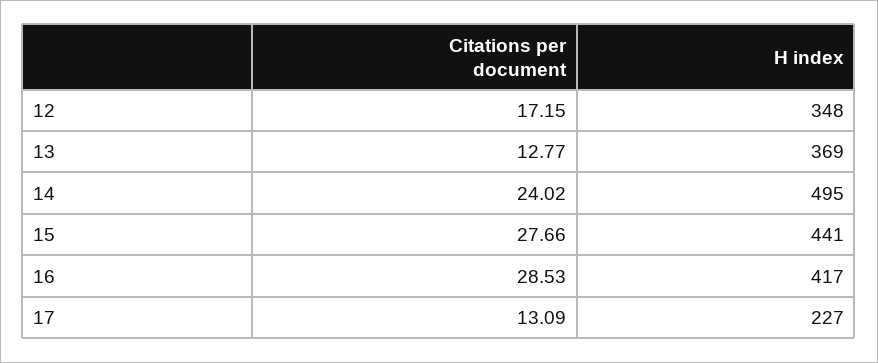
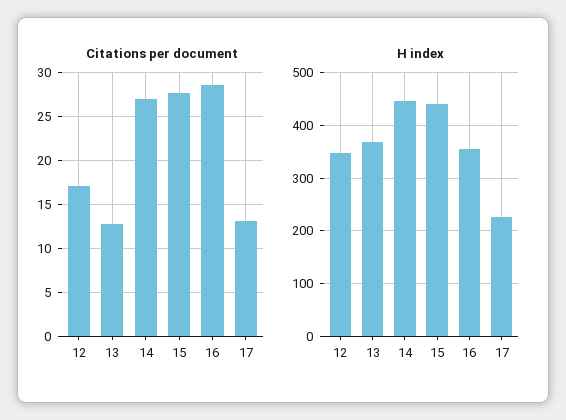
Citations per document, 14: 24.02 -> 27
H index, 14: 495 -> 440
H index, 16: 417 -> 360

